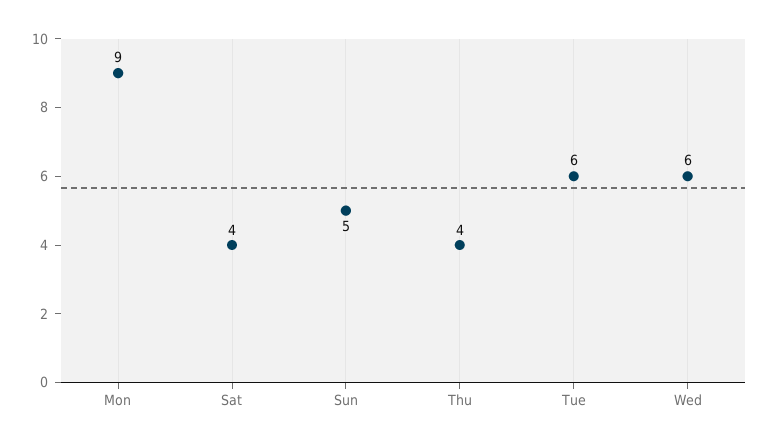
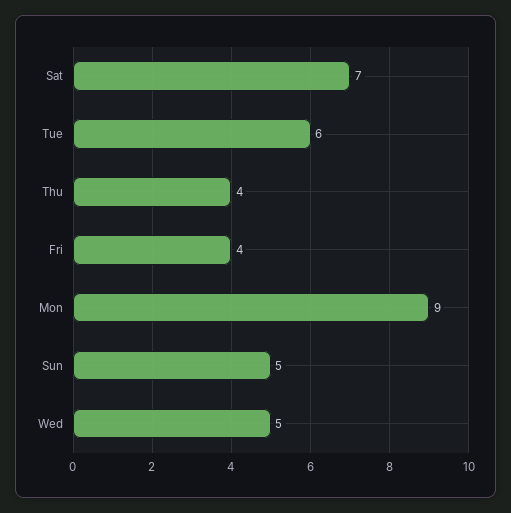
Sat: 4 -> 7
Wed: 6 -> 5
Fri: none -> 4

